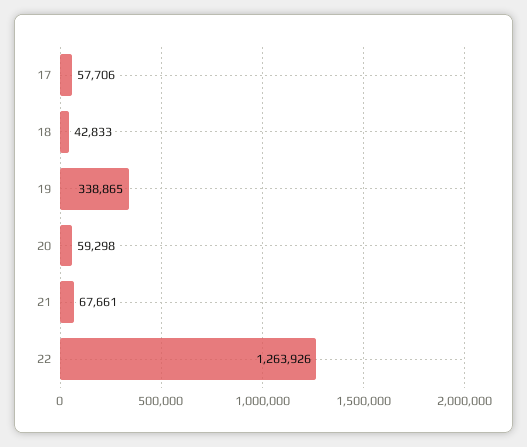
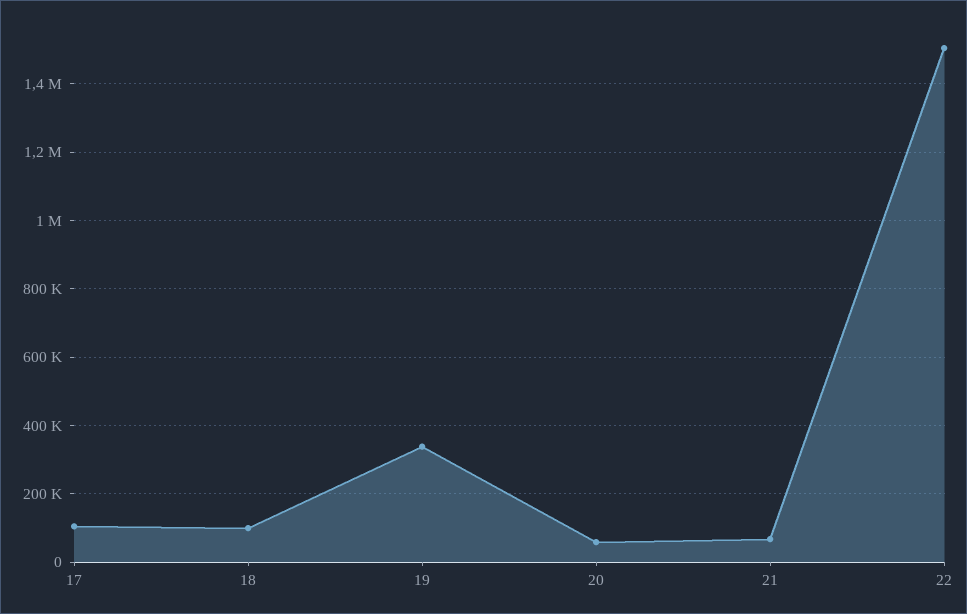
17: 57706 -> 100000
18: 42833 -> 100000
22: 1263926 -> 1500000

